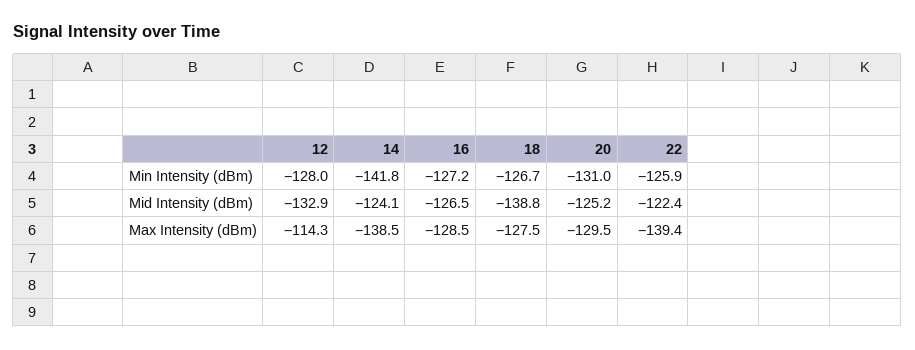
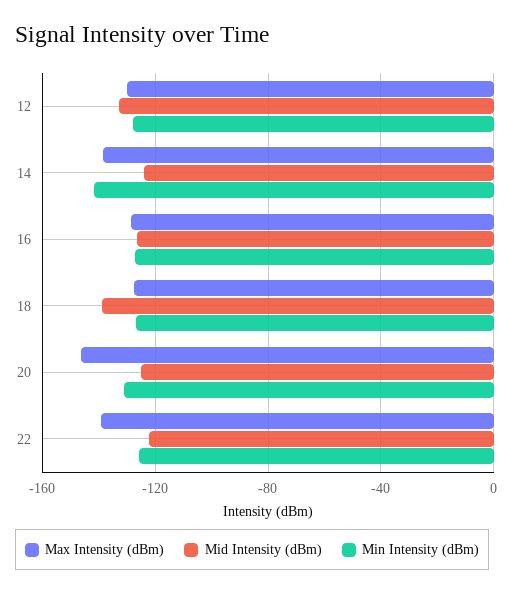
Max Intensity (dBm), 12: -114.3 -> -130
Max Intensity (dBm), 20: -129.5 -> -145

